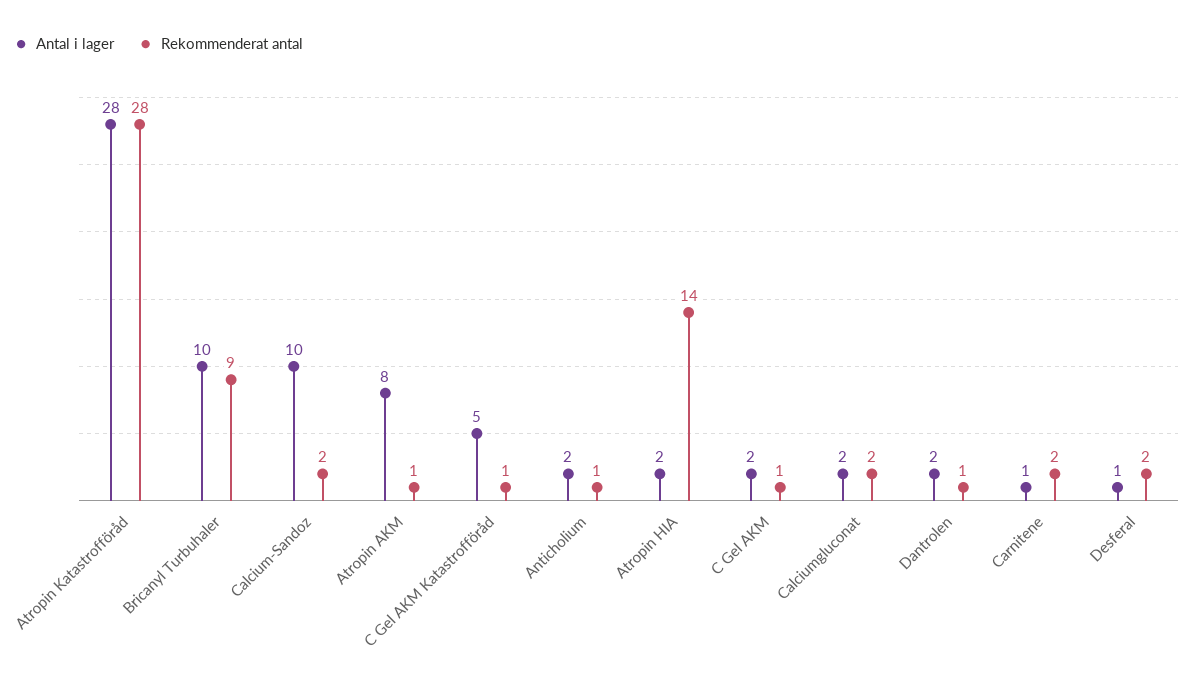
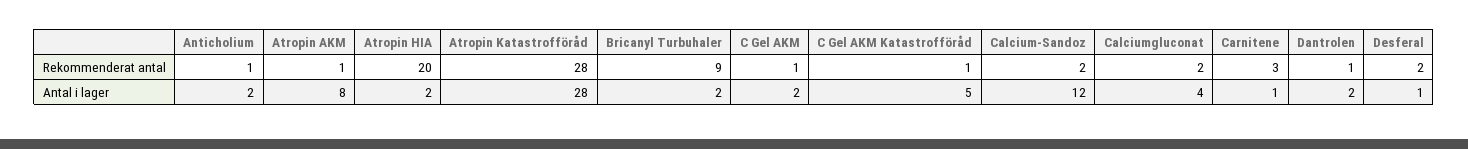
Antal i lager, Bricanyl Turbuhaler: 10 -> 2
Antal i lager, Calcium-Sandoz: 10 -> 12
Rekommenderat antal, Atropin HIA: 14 -> 20
Antal i lager, Calciumgluconat: 2 -> 4
Rekommenderat antal, Carnitene: 2 -> 3

